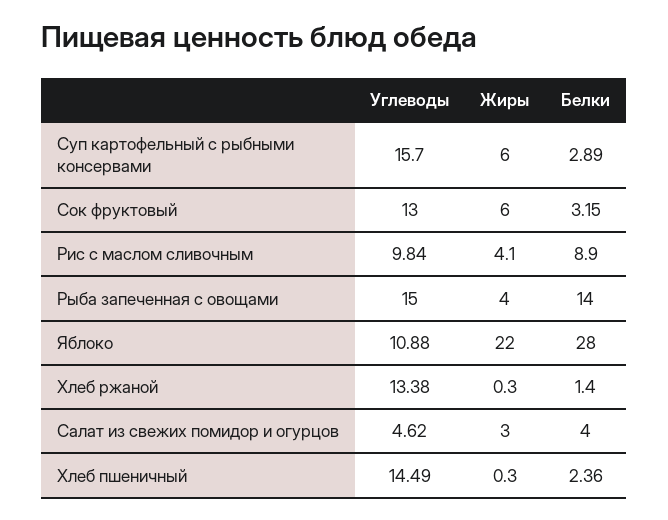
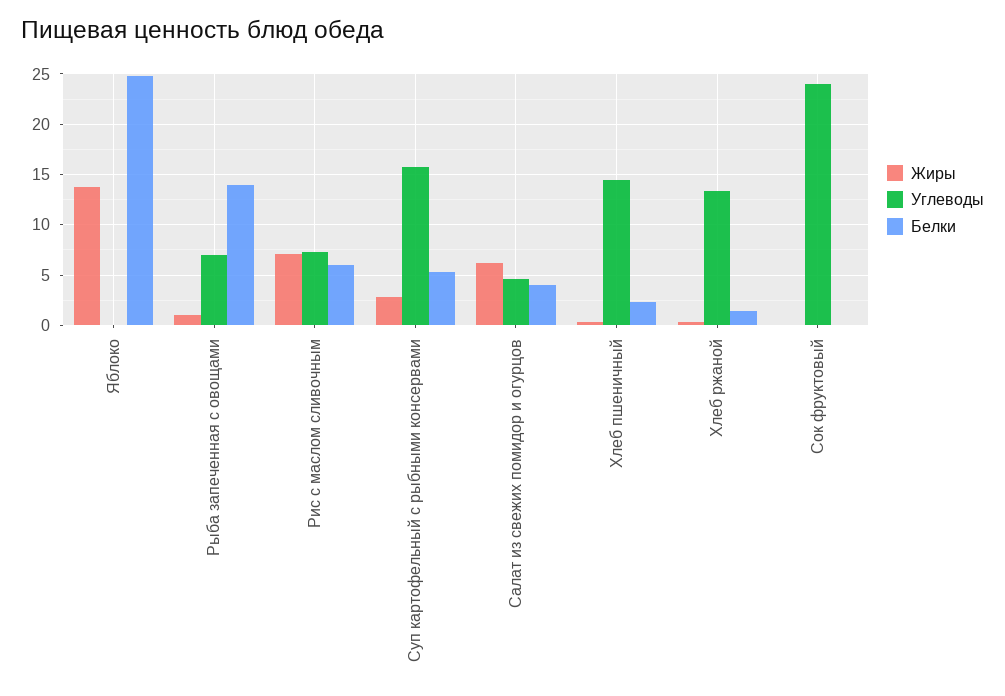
Жиры, Суп картофельный с рыбными консервами: 6 -> 3
Белки, Суп картофельный с рыбными консервами: 2.89 -> 5
Углеводы, Сок фруктовый: 13 -> 24
Жиры, Сок фруктовый: 6 -> 0
Белки, Сок фруктовый: 3.15 -> 0
Углеводы, Рис с маслом сливочным: 9.84 -> 7
Жиры, Рис с маслом сливочным: 4.1 -> 7
Белки, Рис с маслом сливочным: 8.9 -> 6
Углеводы, Рыба запеченная с овощами: 15 -> 7
Жиры, Рыба запеченная с овощами: 4 -> 1
Углеводы, Яблоко: 10.88 -> 0
Жиры, Яблоко: 22 -> 14
Белки, Яблоко: 28 -> 25
Жиры, Салат из свежих помидор и огурцов: 3 -> 6

